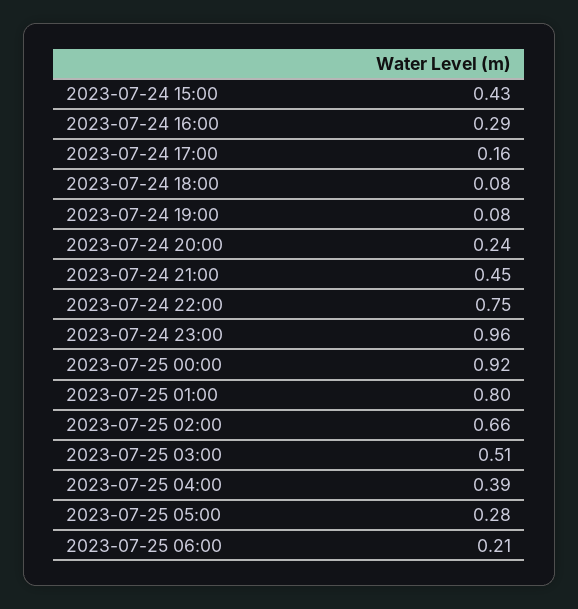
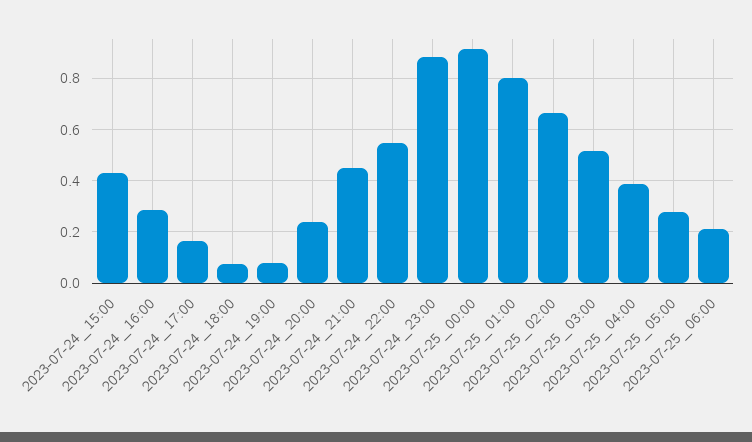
2023-07-24 22:00: 0.75 -> 0.55
2023-07-24 23:00: 0.96 -> 0.875

